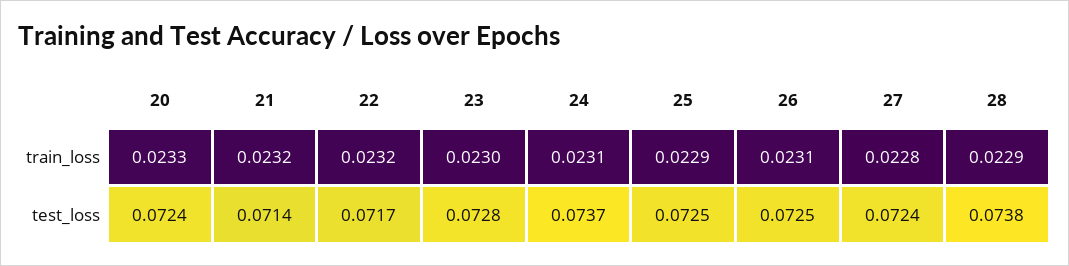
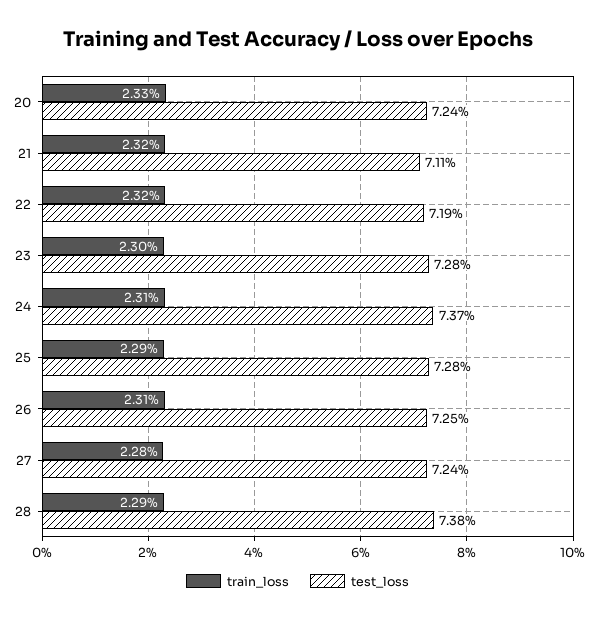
test_loss, 21: 0.0714 -> 0.0711
test_loss, 22: 0.0717 -> 0.0719
test_loss, 25: 0.0725 -> 0.0728

